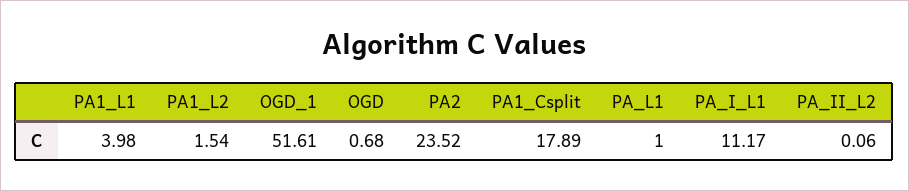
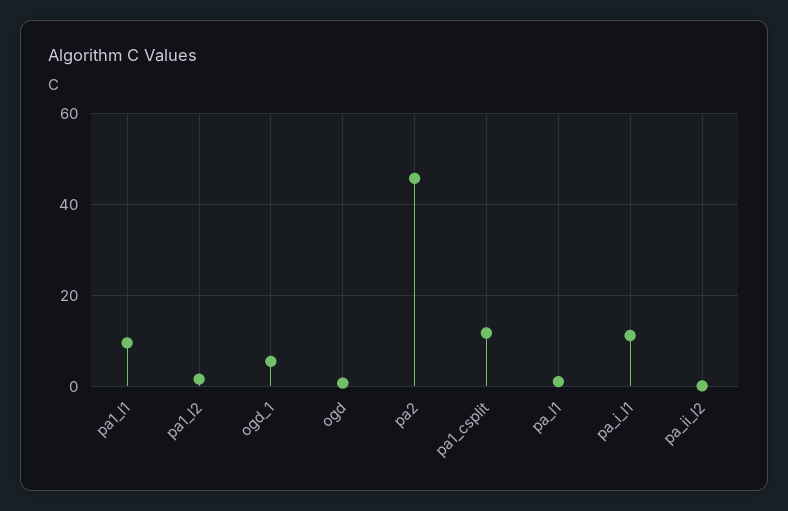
PA1_L1: 3.98 -> 10
OGD_1: 51.61 -> 6
PA2: 23.52 -> 46
PA1_Csplit: 17.89 -> 12

